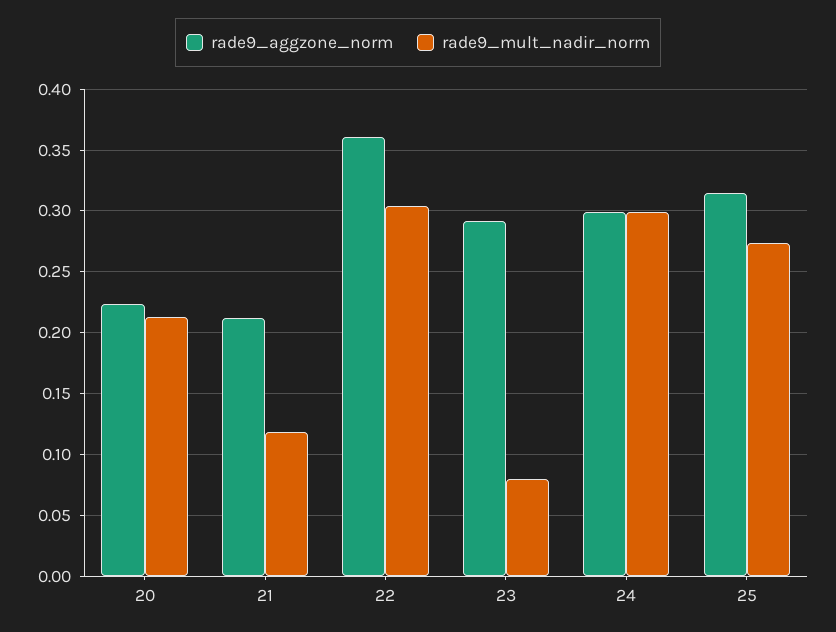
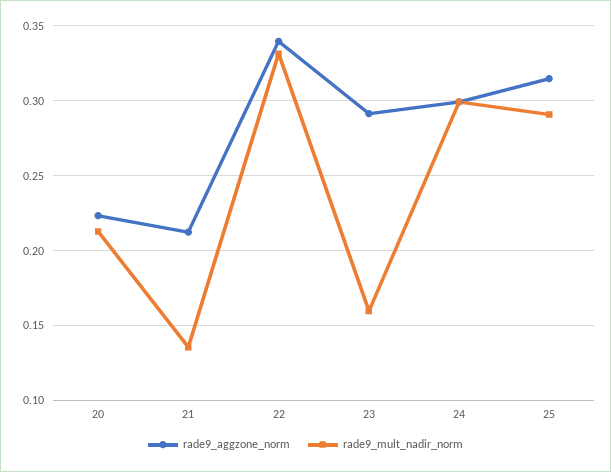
rade9_mult_nadir_norm, 21: 0.12 -> 0.135
rade9_aggzone_norm, 22: 0.36 -> 0.34
rade9_mult_nadir_norm, 22: 0.305 -> 0.33
rade9_mult_nadir_norm, 23: 0.08 -> 0.16
rade9_mult_nadir_norm, 25: 0.275 -> 0.29

